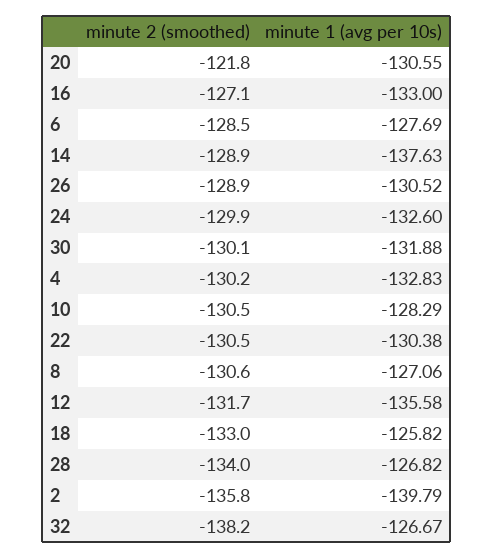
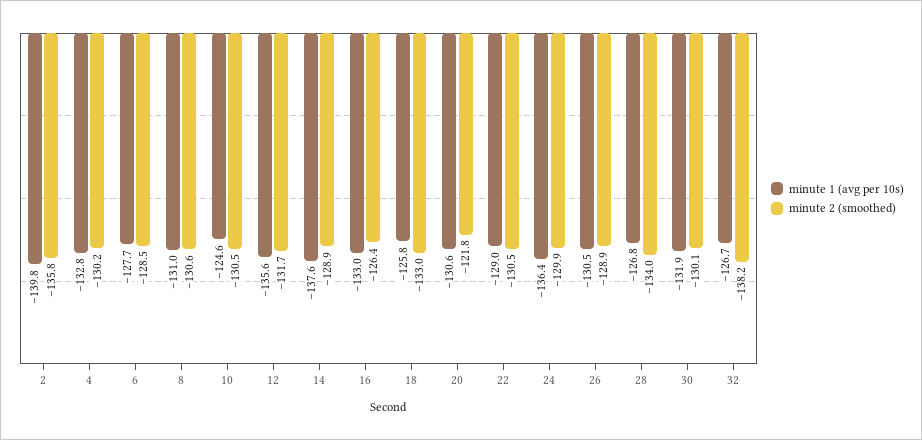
minute 2 (smoothed), 16: -127.1 -> -126.4
minute 1 (avg per 10s), 24: -132.6 -> -136.4
minute 1 (avg per 10s), 10: -128.29 -> -124.6
minute 1 (avg per 10s), 22: -130.38 -> -129
minute 1 (avg per 10s), 8: -127.06 -> -131

